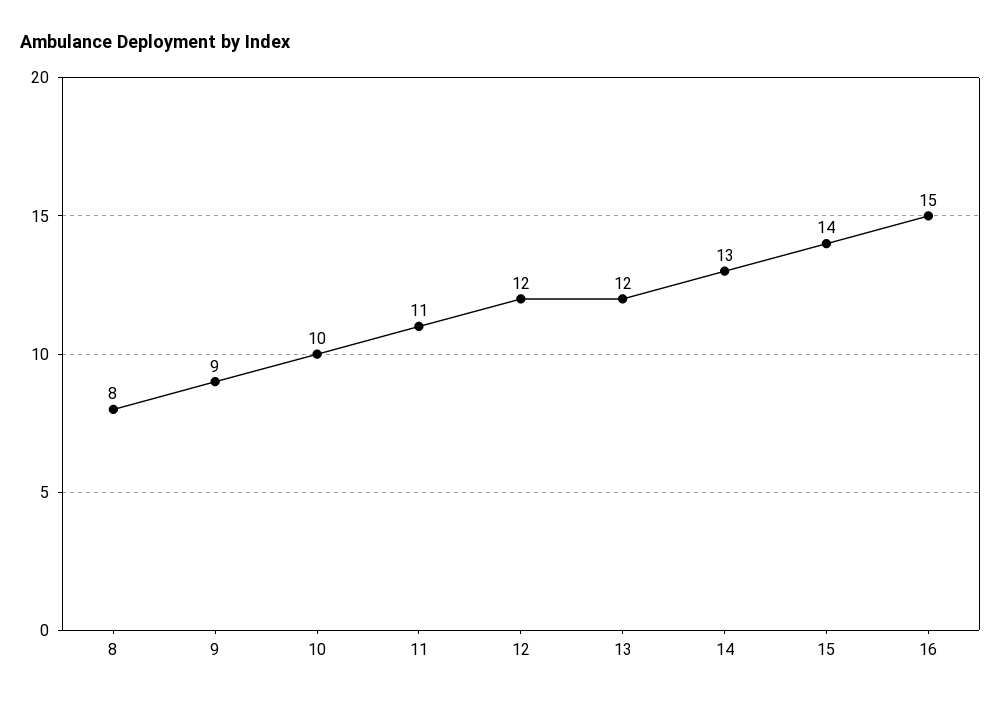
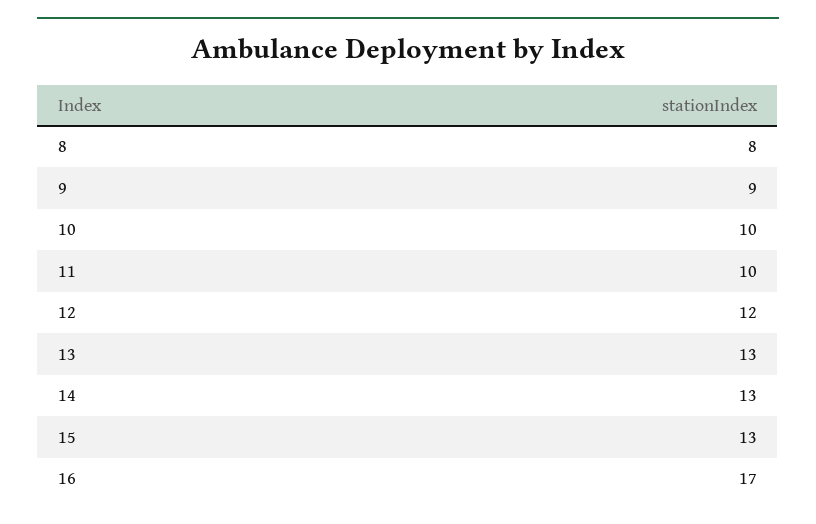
11: 11 -> 10
13: 12 -> 13
15: 14 -> 13
16: 15 -> 17

